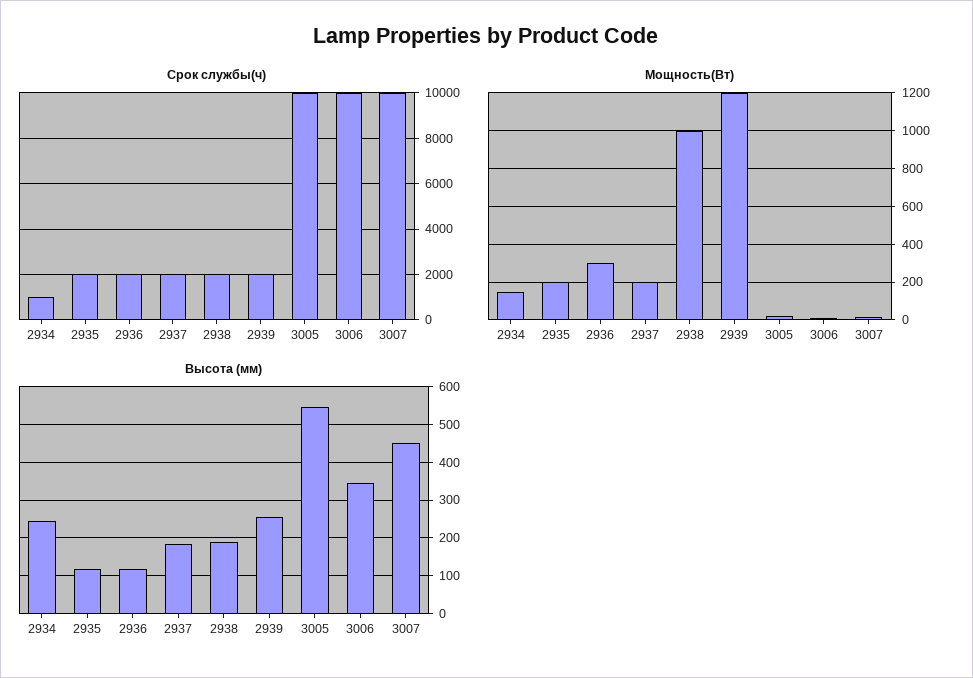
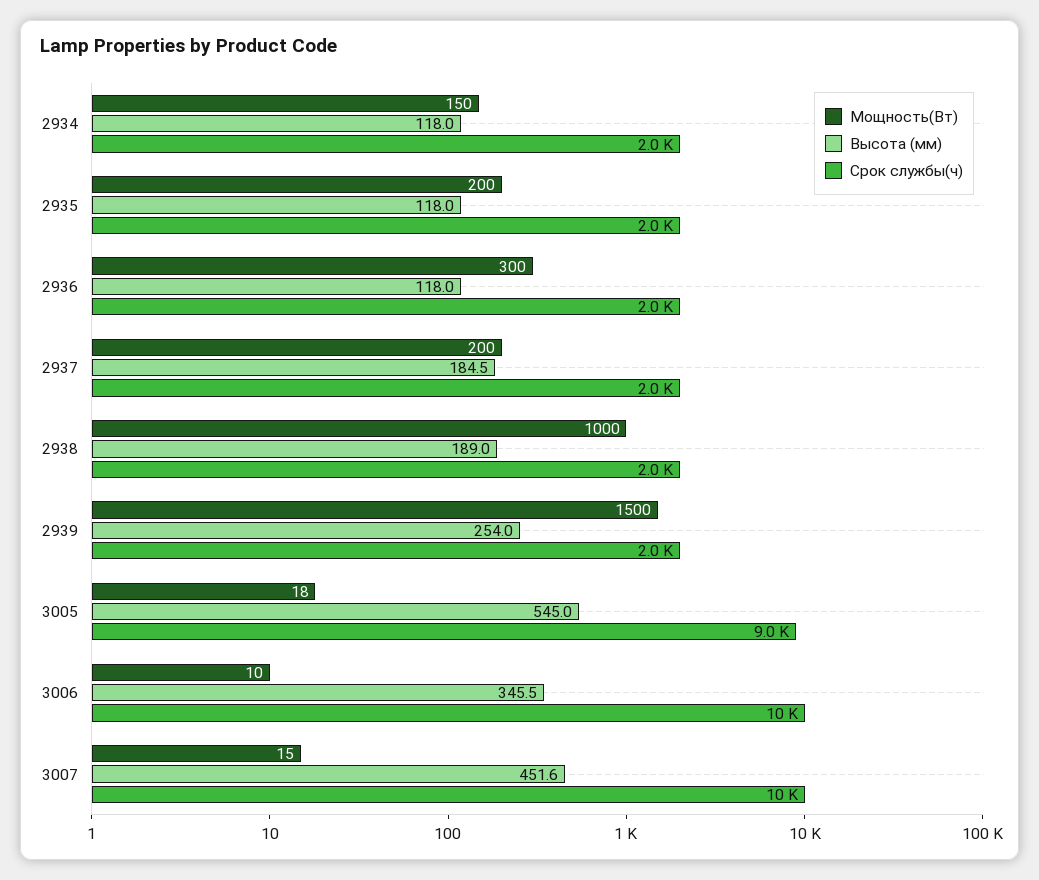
Срок службы(ч), 2934: 1000 -> 2000
Срок службы(ч), 3005: 10000 -> 9000
Мощность(Вт), 2939: 1200 -> 1500
Высота (мм), 2934: 240 -> 118

